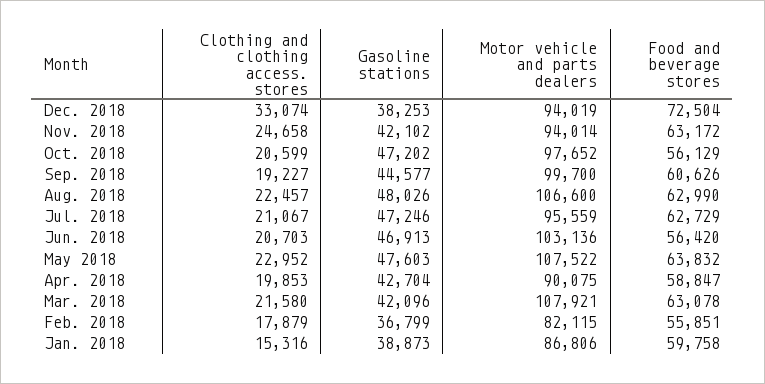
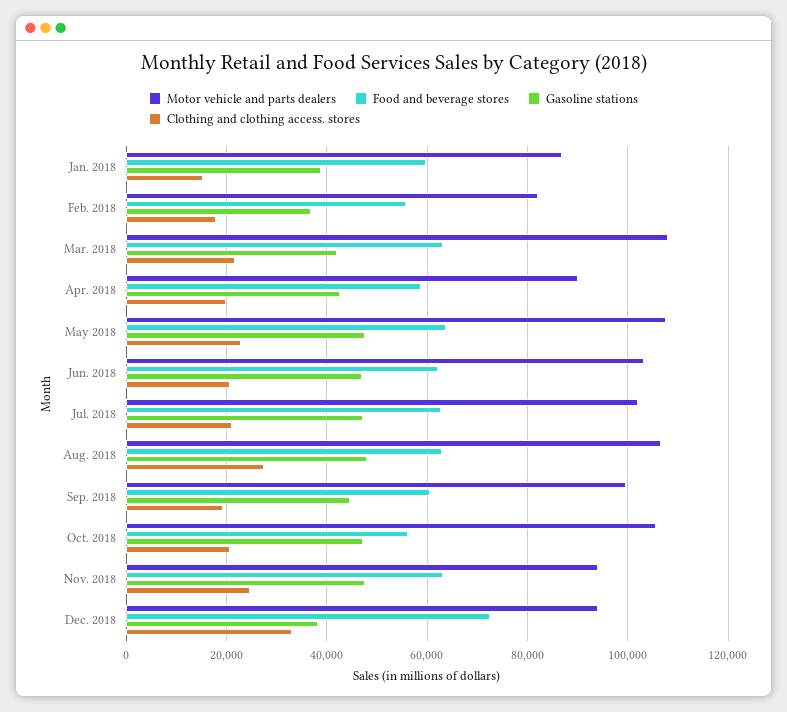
Gasoline stations, Nov. 2018: 42102 -> 48000
Motor vehicle and parts dealers, Oct. 2018: 97652 -> 106000
Clothing and clothing access. stores, Aug. 2018: 22457 -> 28000
Motor vehicle and parts dealers, Jul. 2018: 95559 -> 102000
Food and beverage stores, Jun. 2018: 56420 -> 62000

